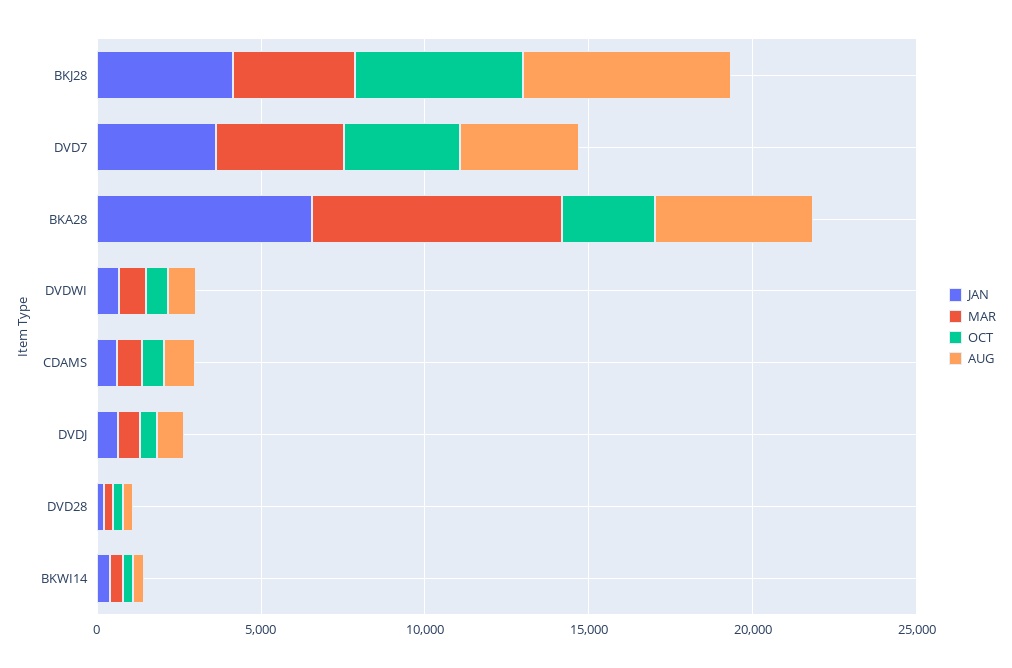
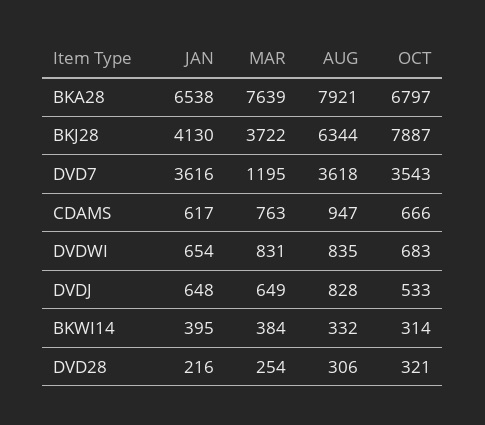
OCT, BKJ28: 5000 -> 7887
MAR, DVD7: 4000 -> 1195
OCT, BKA28: 3000 -> 6797
AUG, BKA28: 5000 -> 7921

